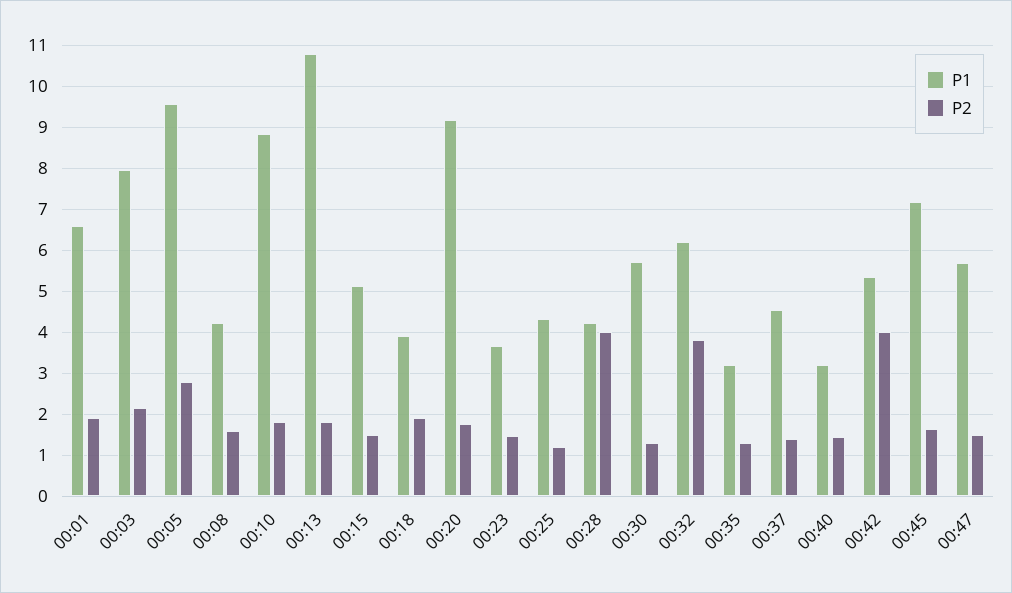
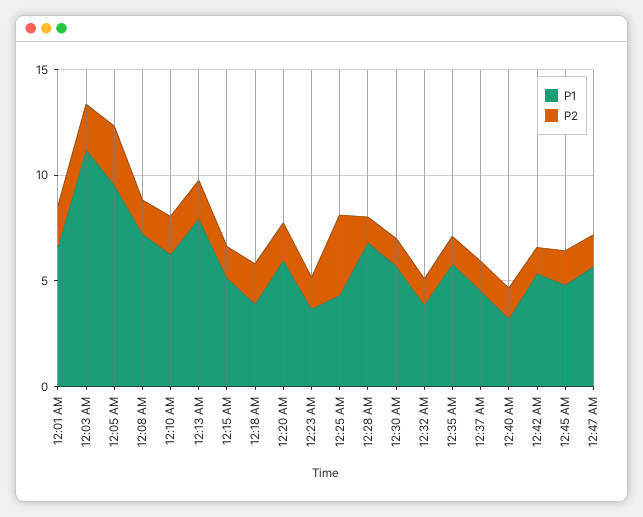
P1, 00:03: 8 -> 11
P1, 00:08: 4.2 -> 7
P1, 00:10: 8.8 -> 6
P1, 00:13: 10.8 -> 8
P1, 00:20: 9.2 -> 6
P2, 00:25: 1.2 -> 4
P1, 00:28: 4.2 -> 7
P2, 00:28: 4 -> 1
P1, 00:32: 6.2 -> 4
P2, 00:32: 3.8 -> 1
P1, 00:35: 3.2 -> 6
P2, 00:42: 4 -> 1
P1, 00:45: 7.2 -> 5

